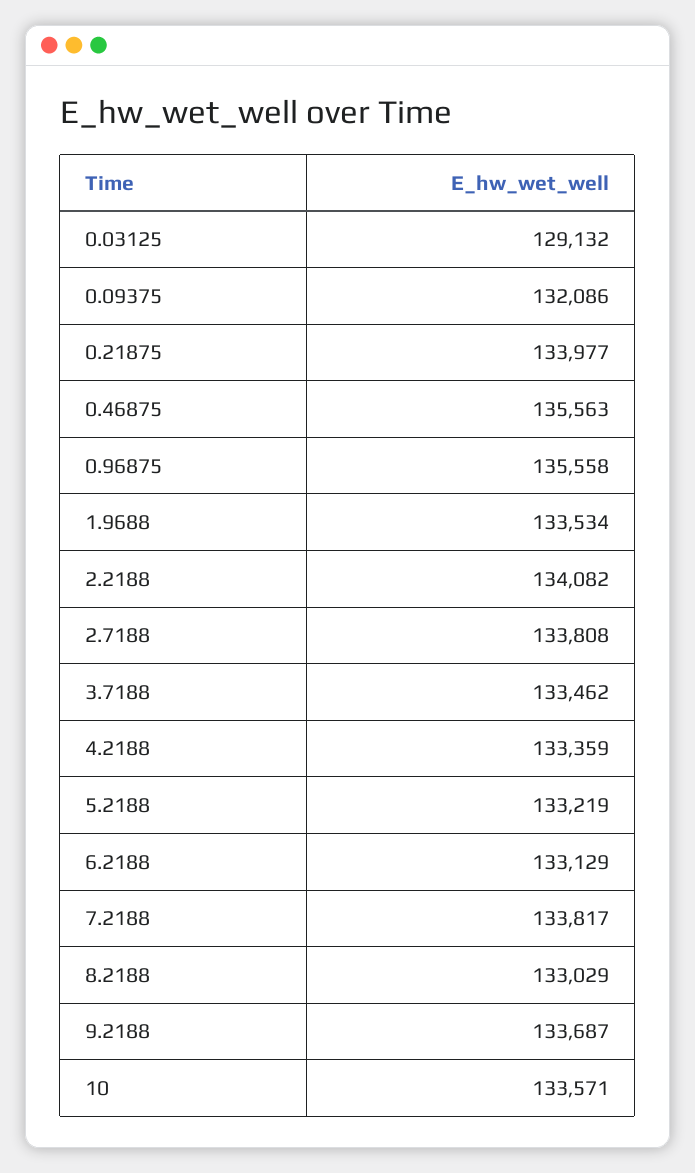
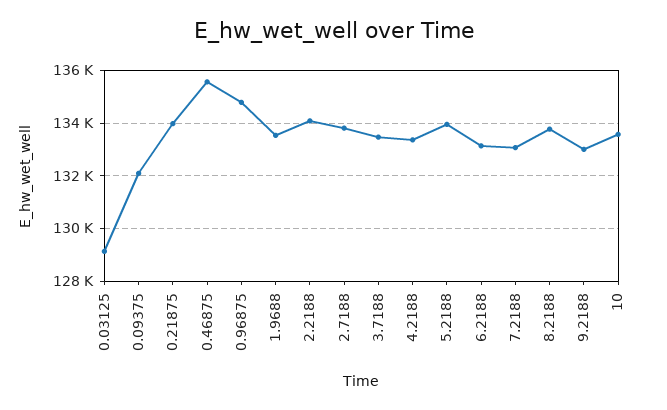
0.96875: 135558 -> 134750
5.2188: 133219 -> 134000
7.2188: 133817 -> 133000
8.2188: 133029 -> 133750
9.2188: 133687 -> 133000

